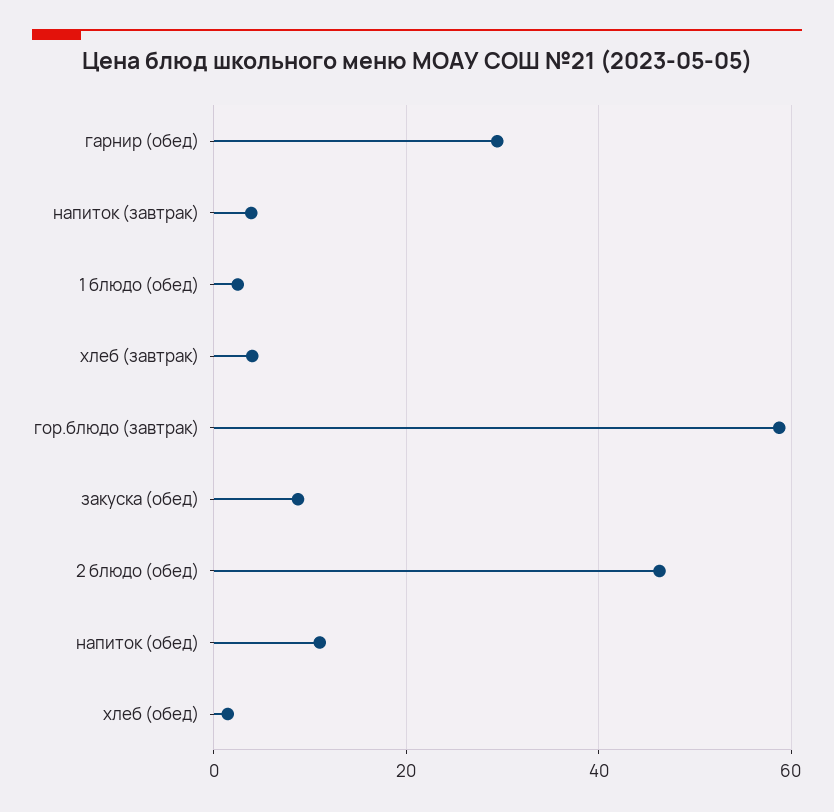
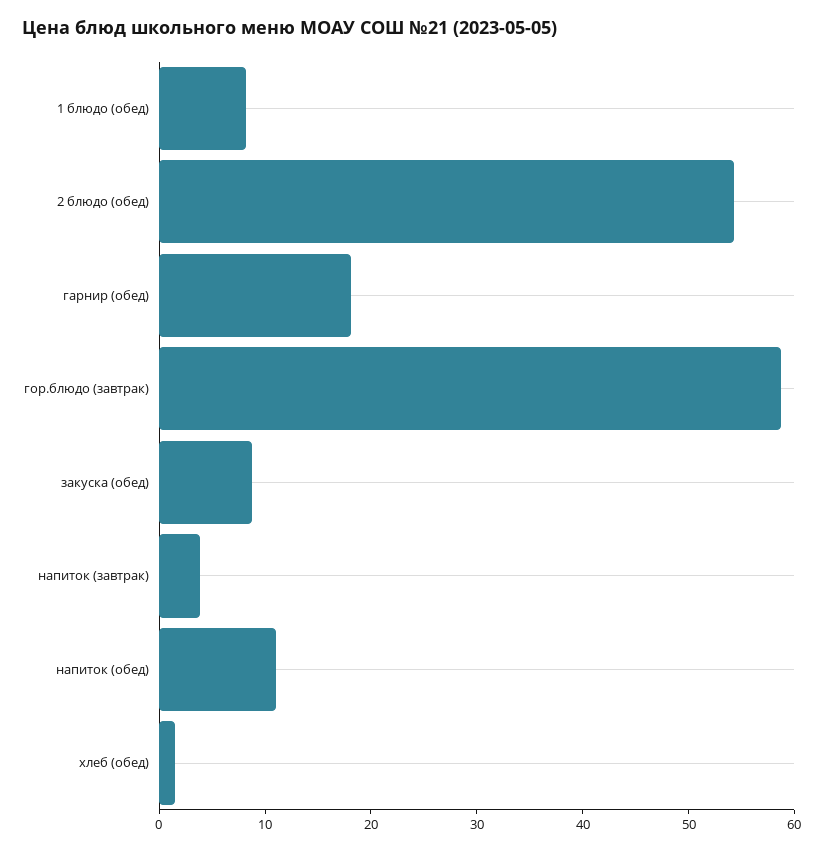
гарнир (обед): 30 -> 18
1 блюдо (обед): 2 -> 8
хлеб (завтрак): 4 -> none
2 блюдо (обед): 46 -> 54

